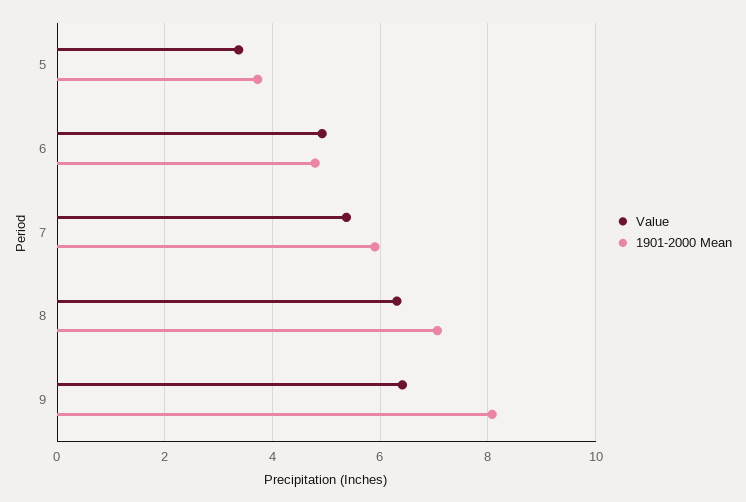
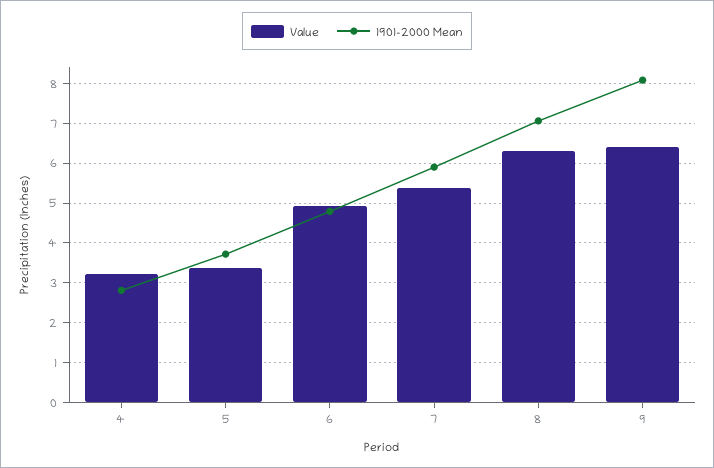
Value, 4: none -> 3.2
1901-2000 Mean, 4: none -> 2.8

